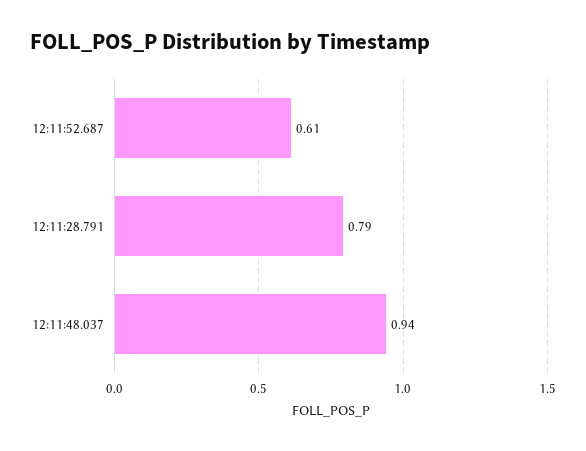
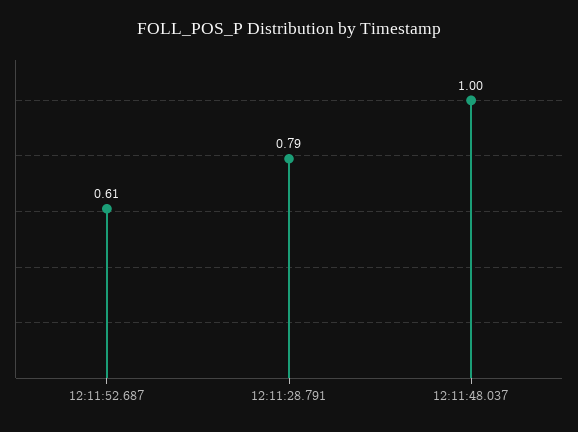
12:11:48.037: 0.94 -> 1

